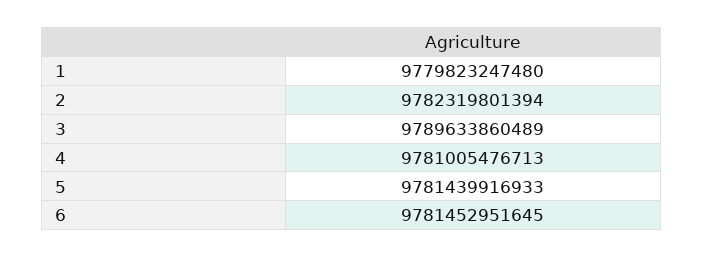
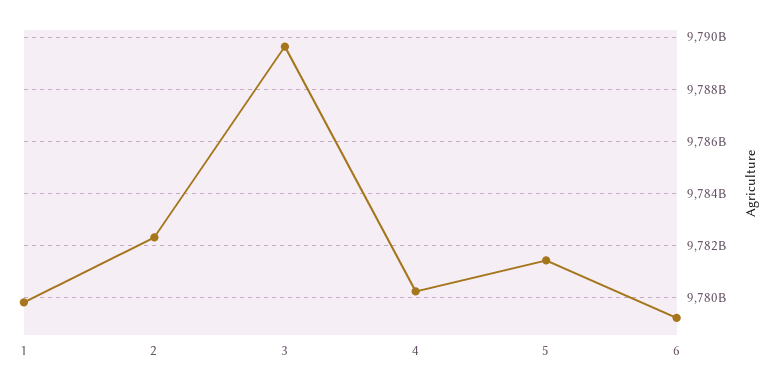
4: 9781005476713 -> 9780250000000
6: 9781452951645 -> 9779250000000

